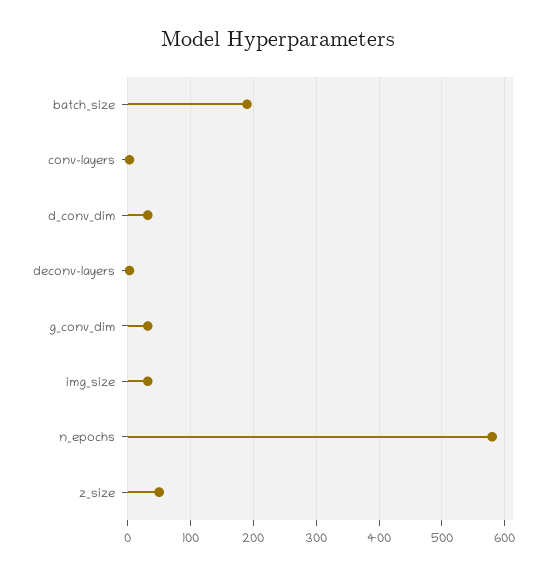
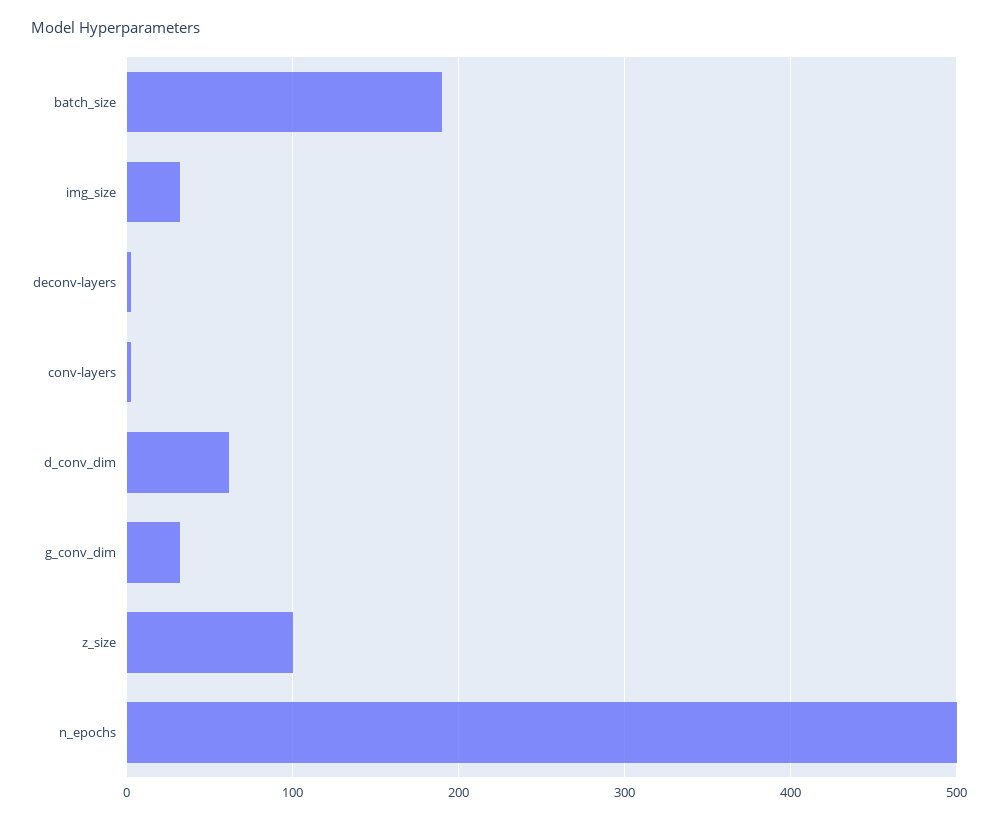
d_conv_dim: 30 -> 60
n_epochs: 580 -> 500
z_size: 50 -> 100

